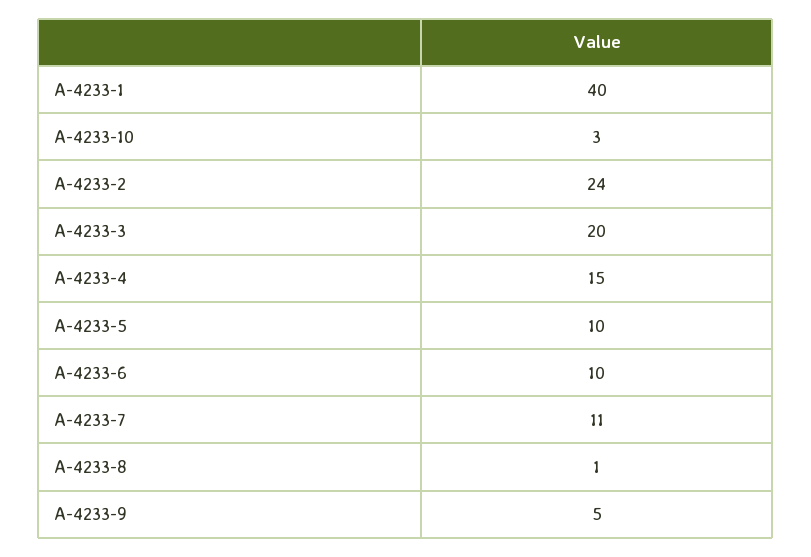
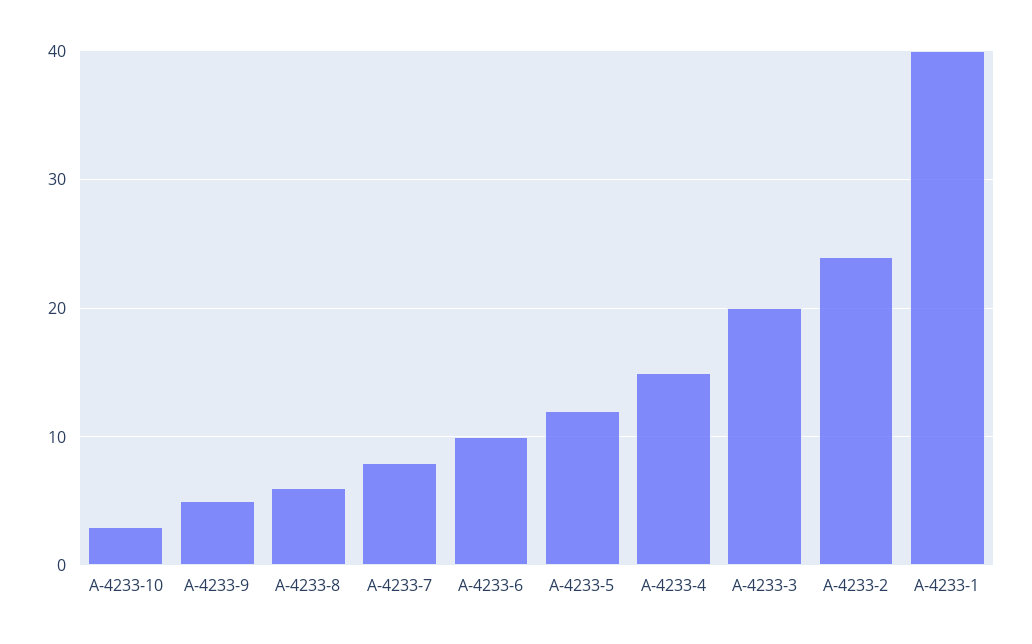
A-4233-5: 10 -> 12
A-4233-7: 11 -> 8
A-4233-8: 1 -> 6

